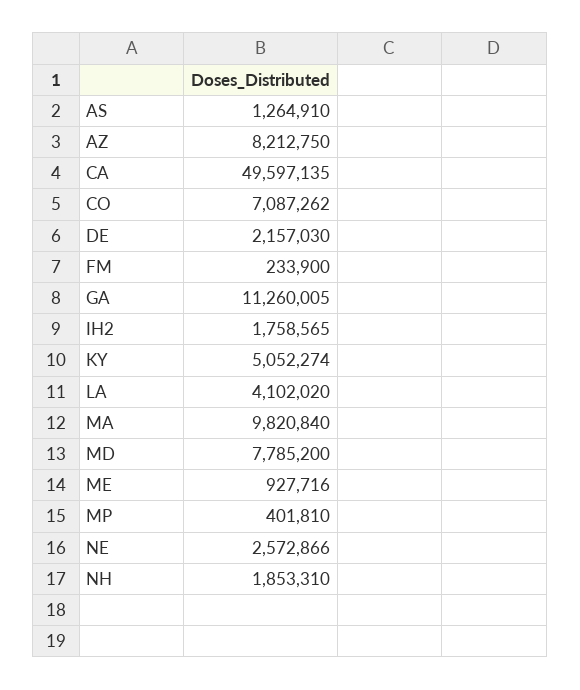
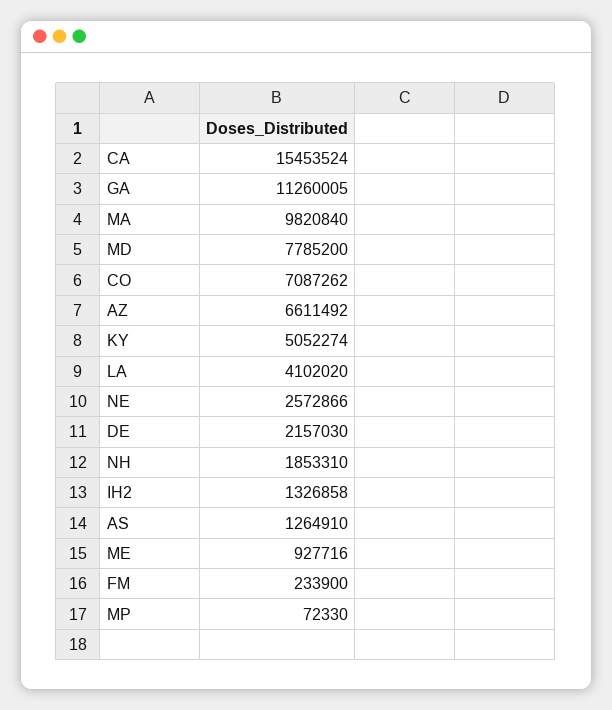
AZ: 8212750 -> 6611492
CA: 49597135 -> 15453524
IH2: 1758565 -> 1326858
MP: 401810 -> 72330

